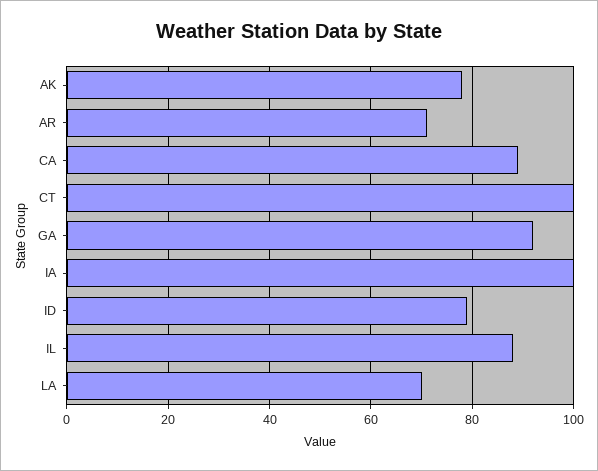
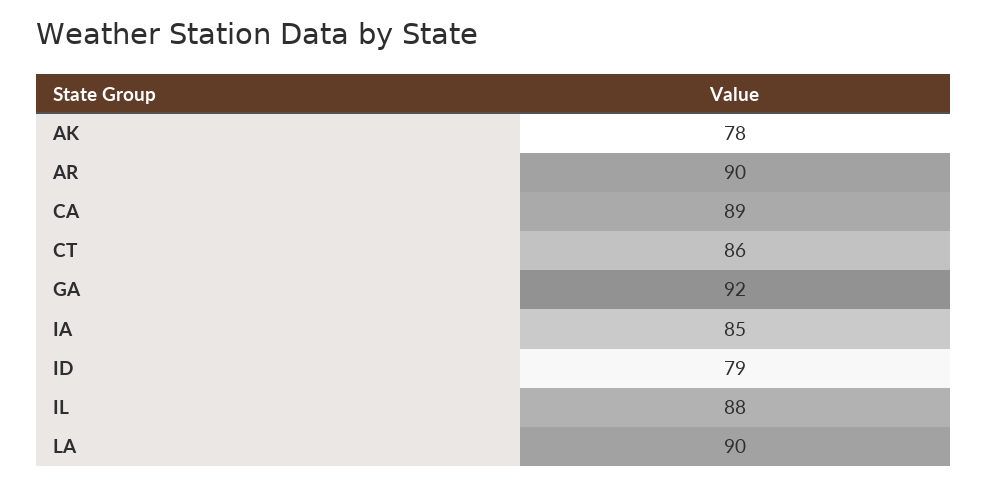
AR: 70 -> 90
CT: 100 -> 86
IA: 100 -> 85
LA: 70 -> 90

